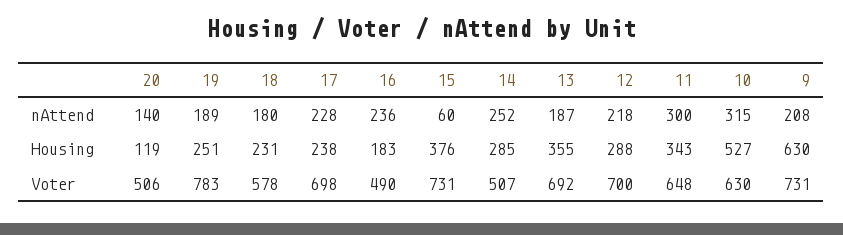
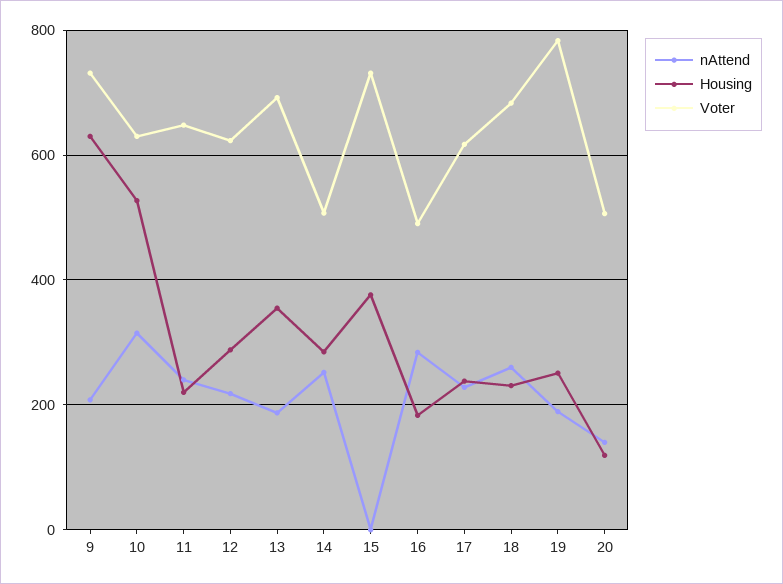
nAttend, 18: 180 -> 260
nAttend, 16: 236 -> 280
nAttend, 15: 60 -> 0
nAttend, 11: 300 -> 240
Housing, 11: 343 -> 220
Voter, 18: 578 -> 680
Voter, 17: 698 -> 620
Voter, 12: 700 -> 620

